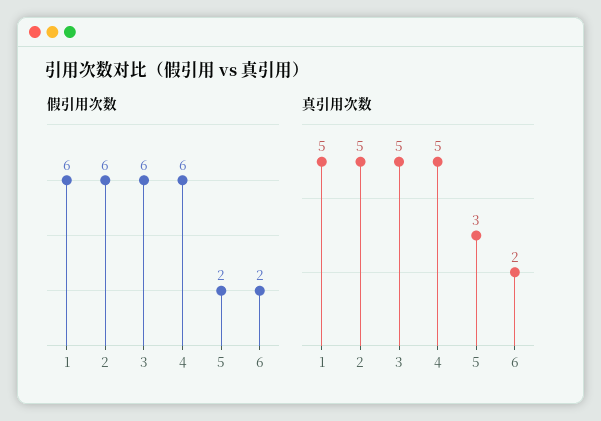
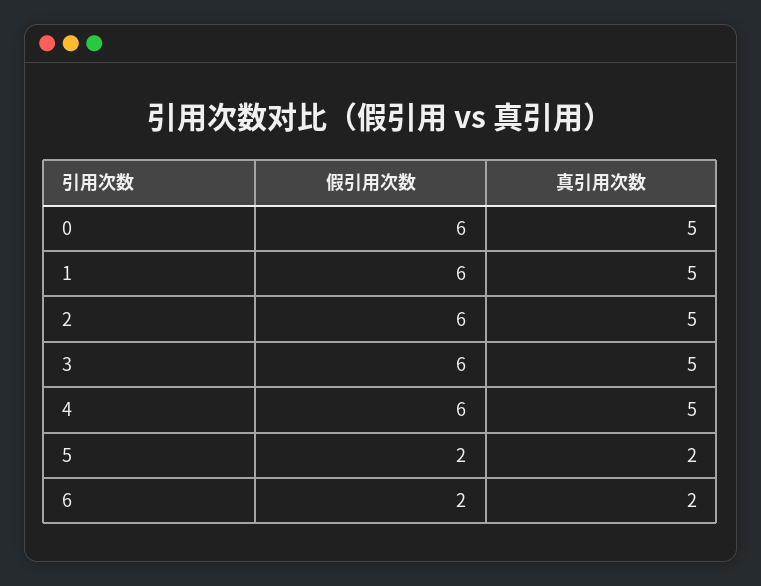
真引用次数, 5: 3 -> 2
假引用次数, 0: none -> 6
真引用次数, 0: none -> 5

